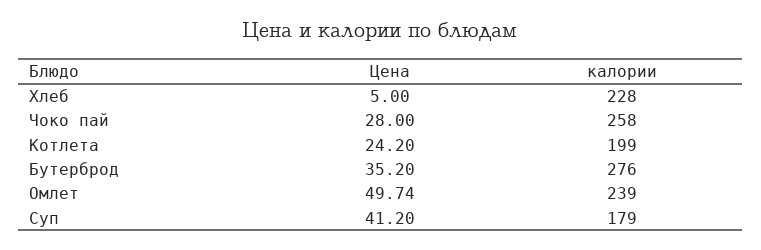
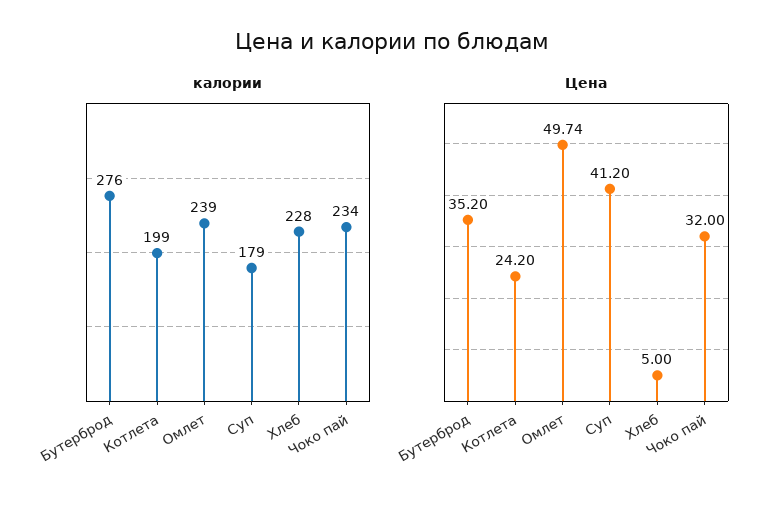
Цена, Чоко пай: 28 -> 32
калории, Чоко пай: 258 -> 234

